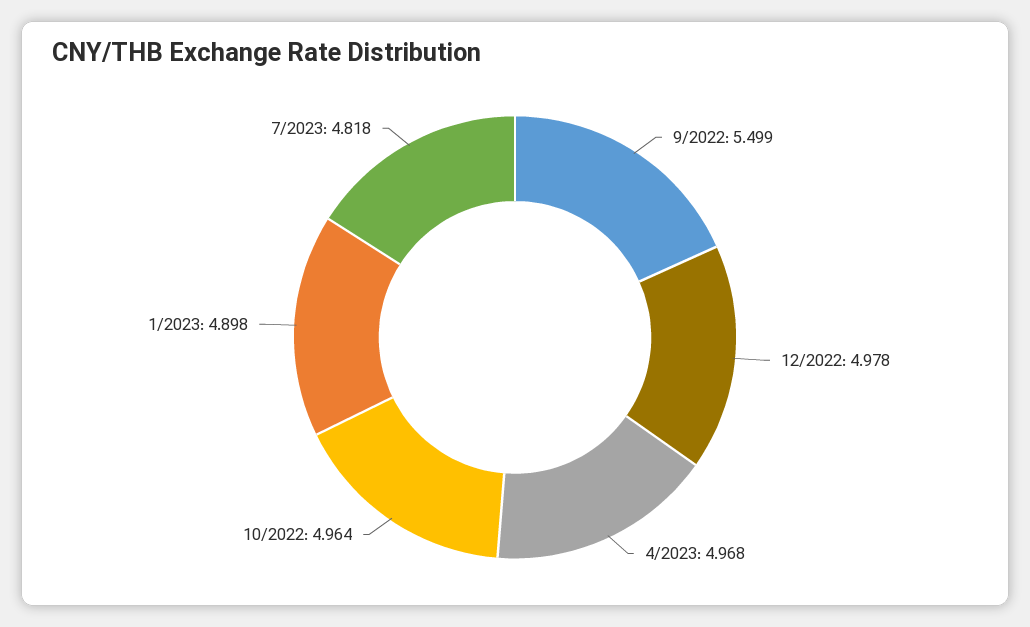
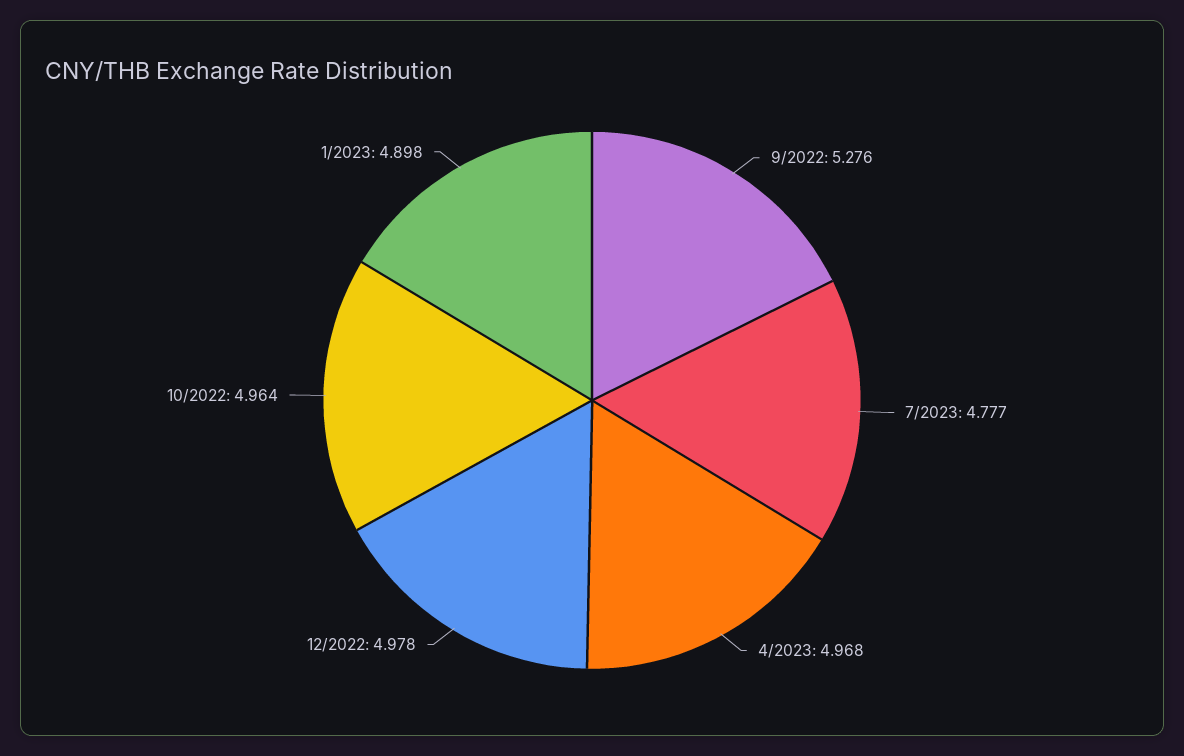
9/2022: 5.499 -> 5.276
7/2023: 4.818 -> 4.777

